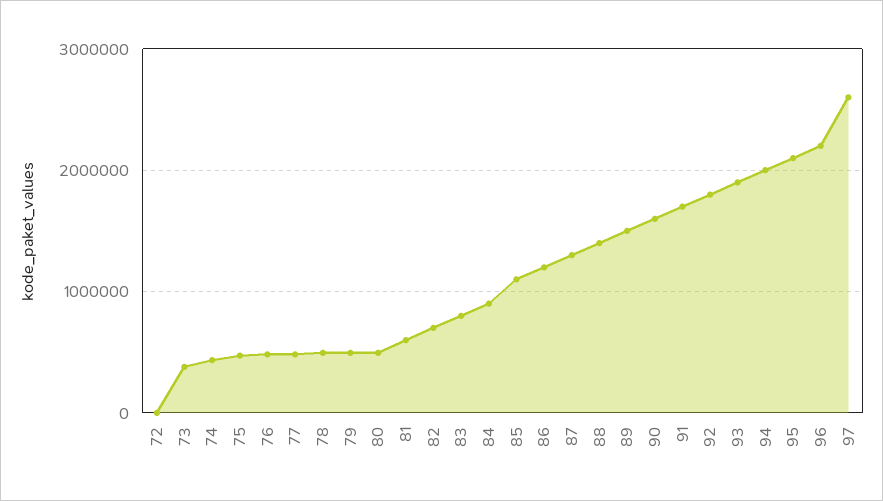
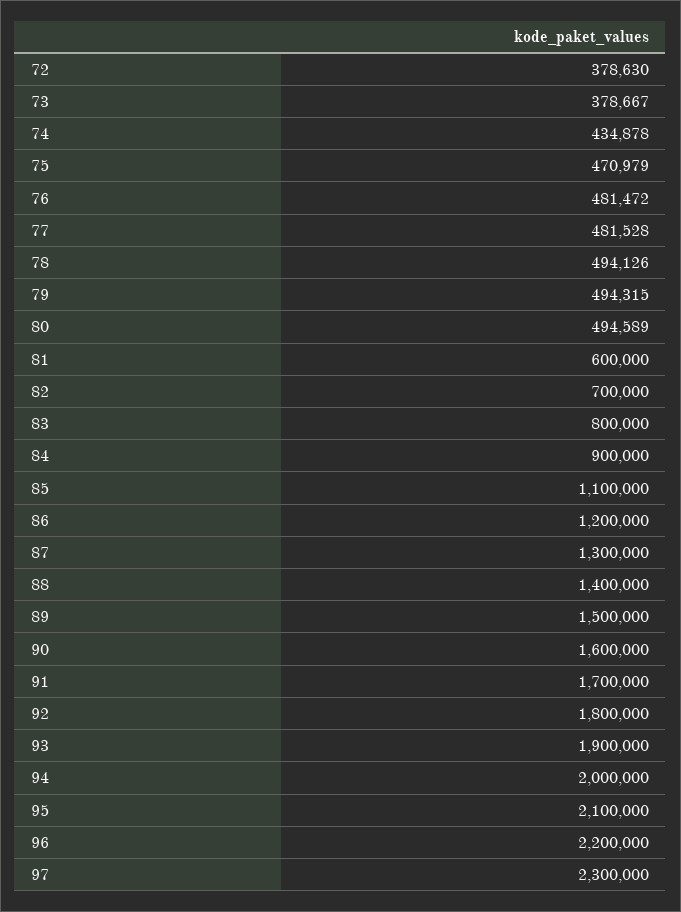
72: 0 -> 378630
97: 2600000 -> 2300000

